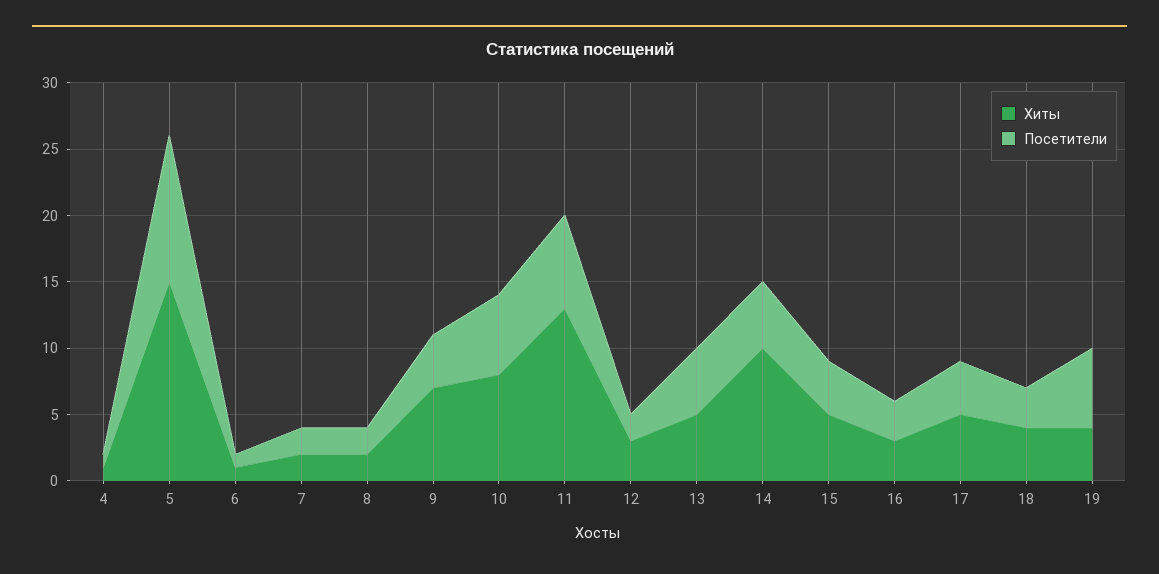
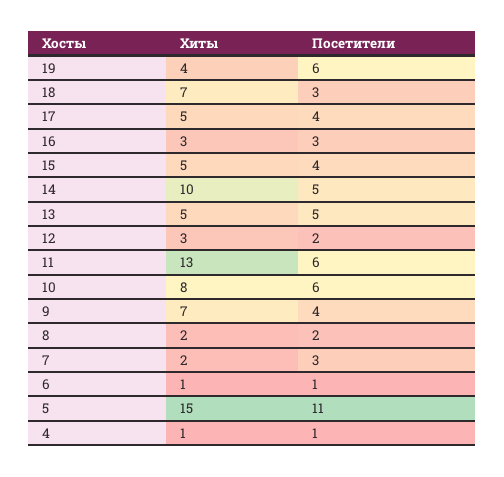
Посетители, 7: 2 -> 3
Посетители, 11: 7 -> 6
Хиты, 18: 4 -> 7

